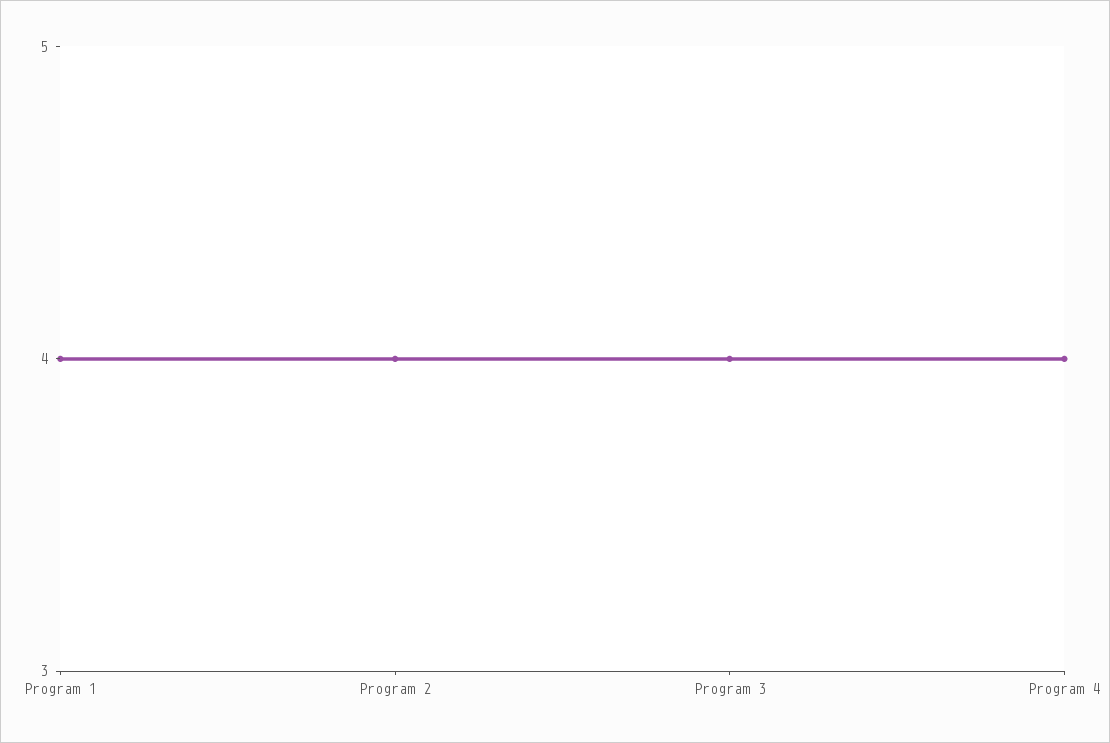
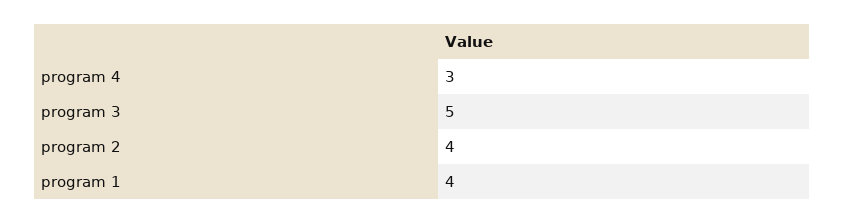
Program 3: 4 -> 5
Program 4: 4 -> 3

